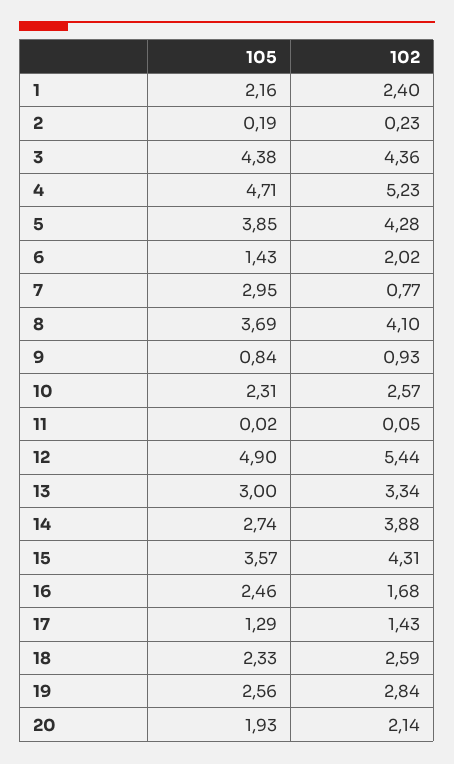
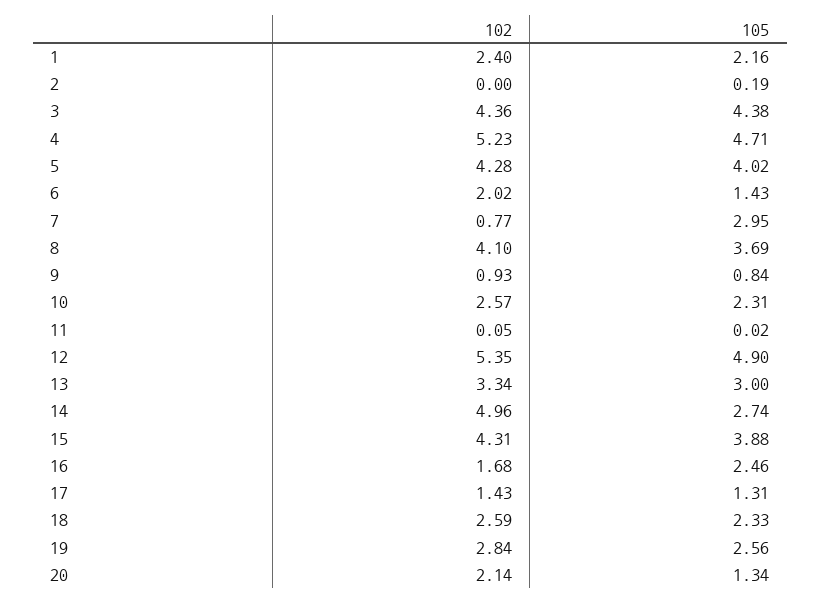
102, 2: 0.23 -> 0
105, 5: 3.85 -> 4.02
102, 12: 5.44 -> 5.35
102, 14: 3.88 -> 4.96
105, 15: 3.57 -> 3.88
105, 17: 1.29 -> 1.31
105, 20: 1.93 -> 1.34

